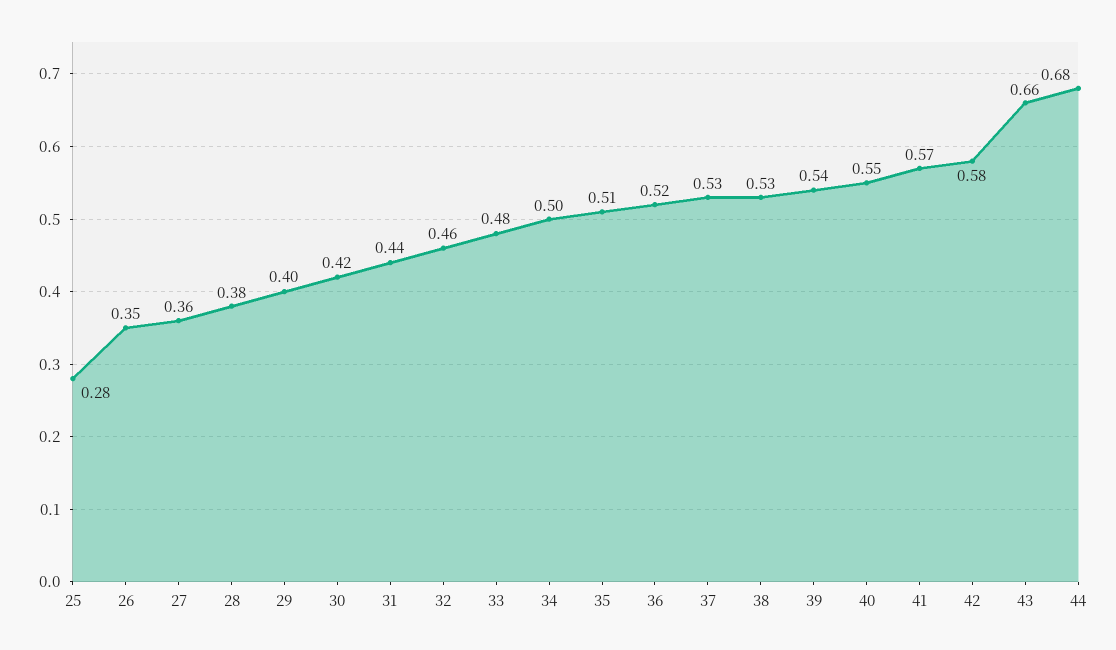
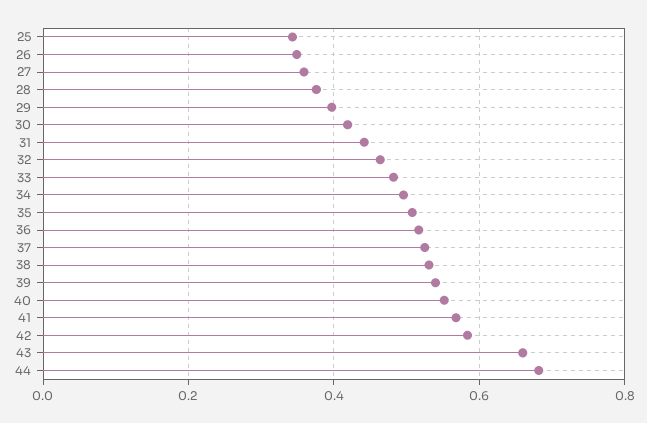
25: 0.28 -> 0.34

